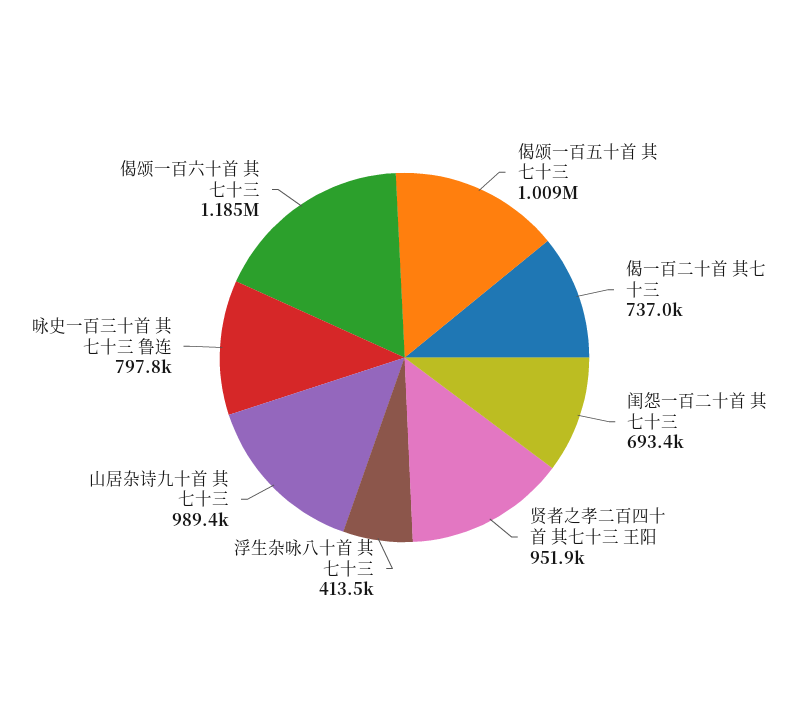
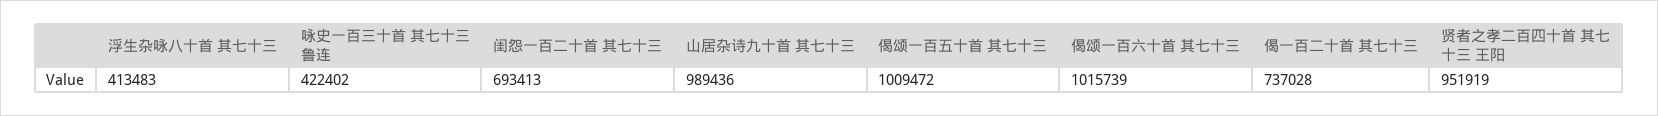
咏史一百三十首 其七十三 鲁连: 797800 -> 422402
偈颂一百六十首 其七十三: 1185000 -> 1015739

